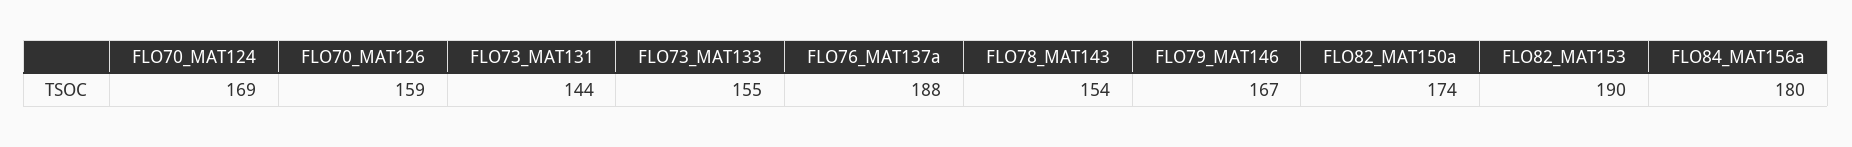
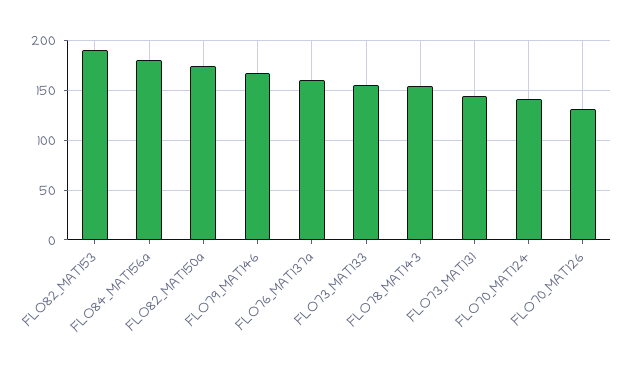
FLO70_MAT124: 169 -> 140
FLO70_MAT126: 159 -> 130
FLO76_MAT137a: 188 -> 160

